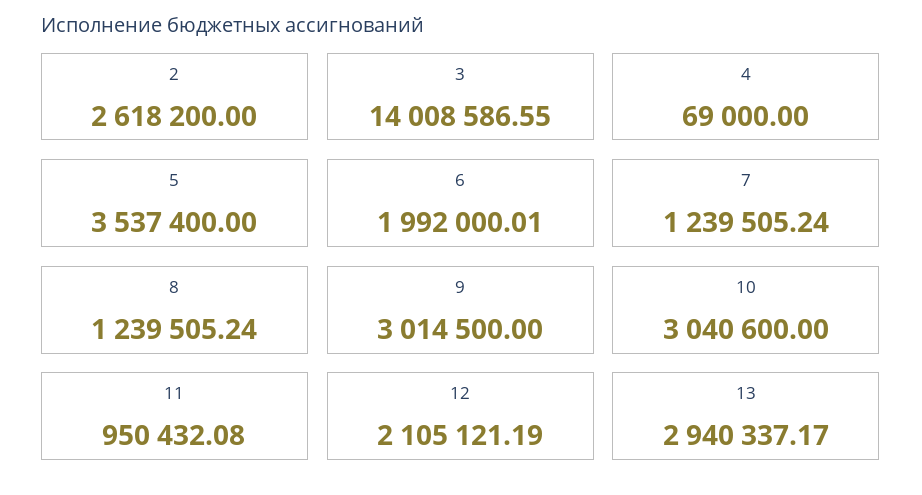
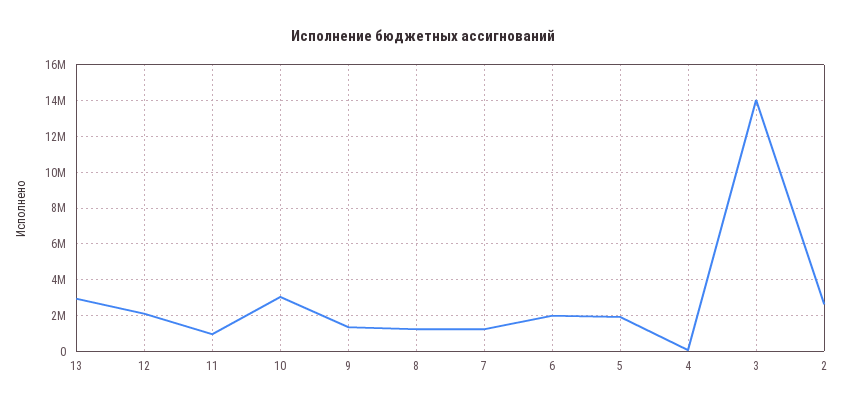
5: 3537400 -> 2000000
9: 3014500 -> 1500000

